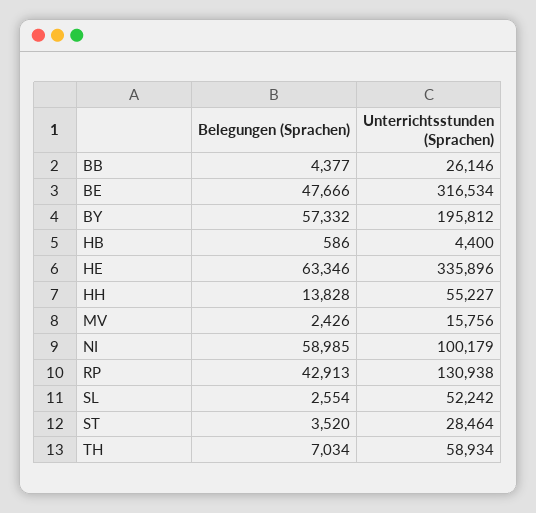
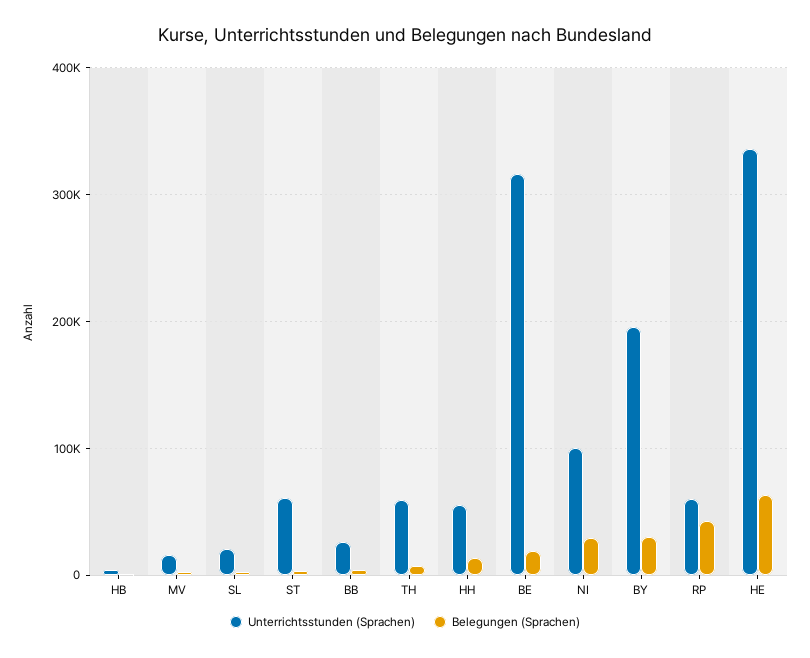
Belegungen (Sprachen), BE: 47666 -> 20000
Belegungen (Sprachen), BY: 57332 -> 30000
Belegungen (Sprachen), NI: 58985 -> 30000
Unterrichtsstunden (Sprachen), RP: 130938 -> 60000
Unterrichtsstunden (Sprachen), SL: 52242 -> 20000
Unterrichtsstunden (Sprachen), ST: 28464 -> 60000

